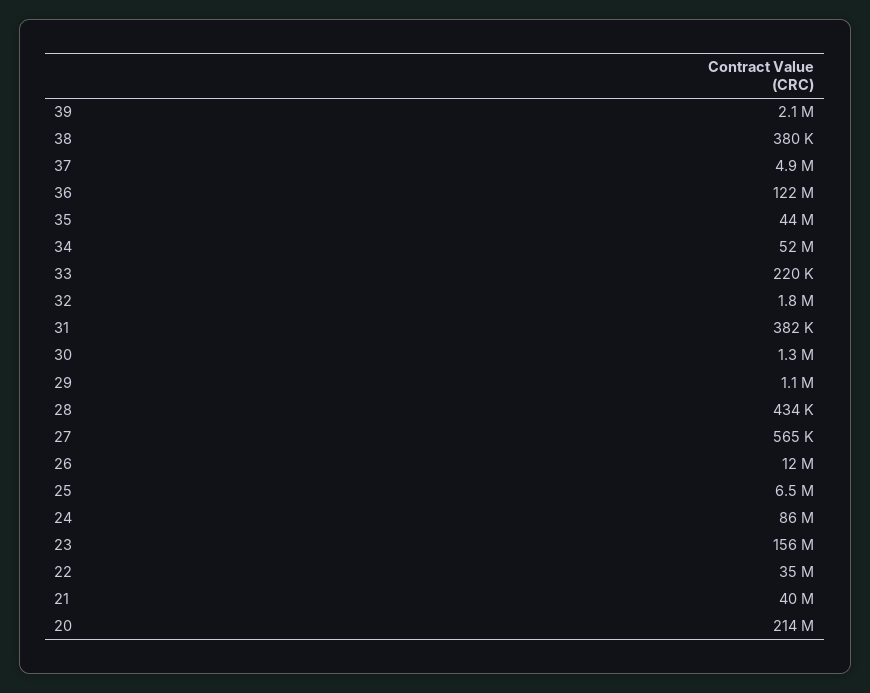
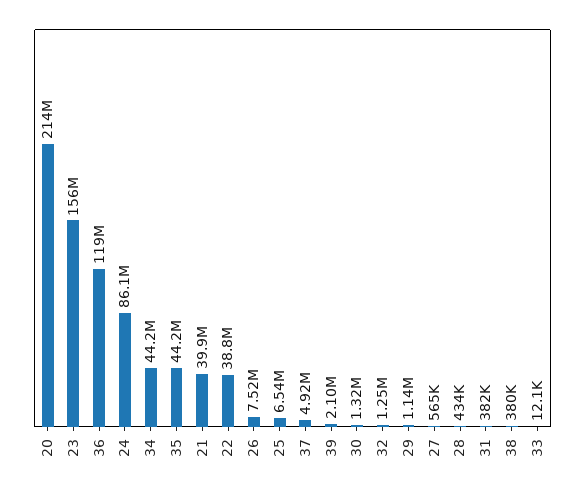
36: 122000000 -> 119000000
34: 52000000 -> 44200000
33: 220000 -> 12100
32: 1800000 -> 1250000
26: 12000000 -> 7520000
22: 35000000 -> 38800000

